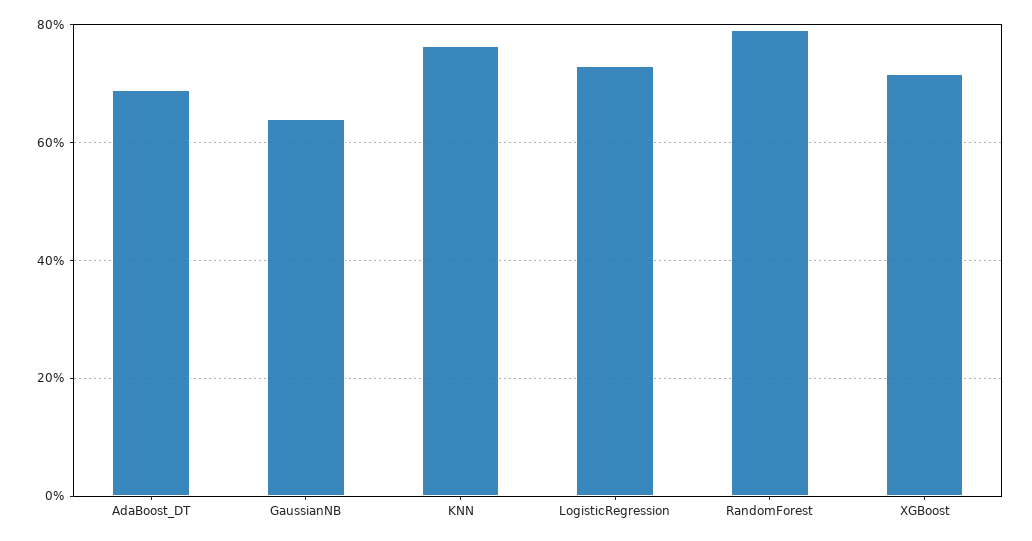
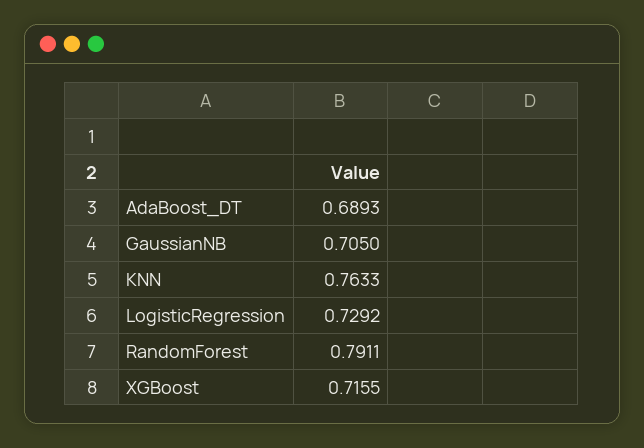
GaussianNB: 0.64 -> 0.705

